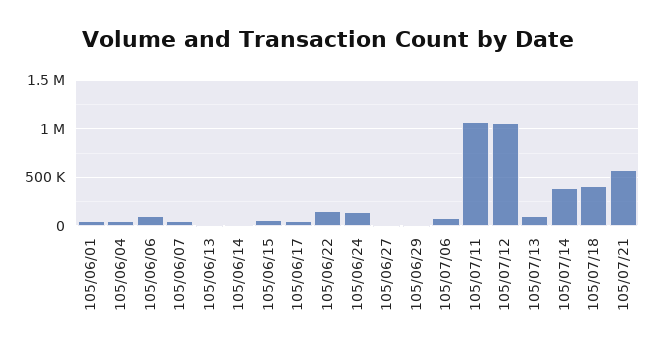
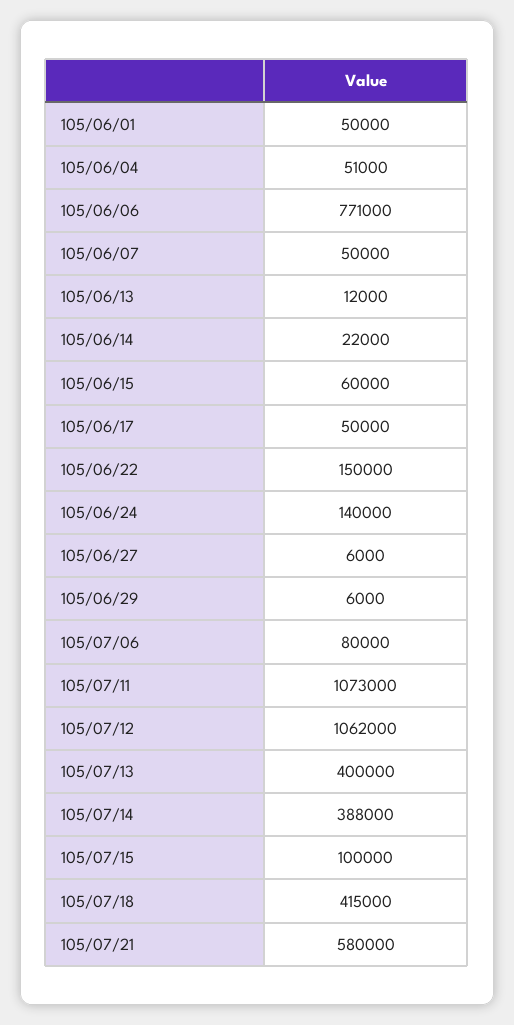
105/06/06: 100000 -> 771000
105/07/13: 100000 -> 400000
105/07/15: none -> 100000

